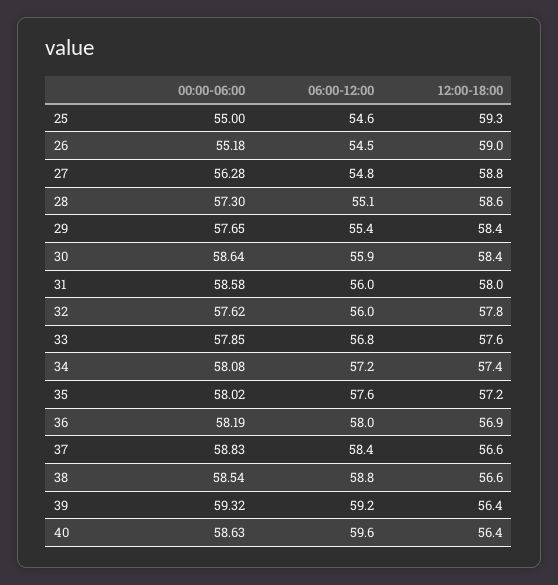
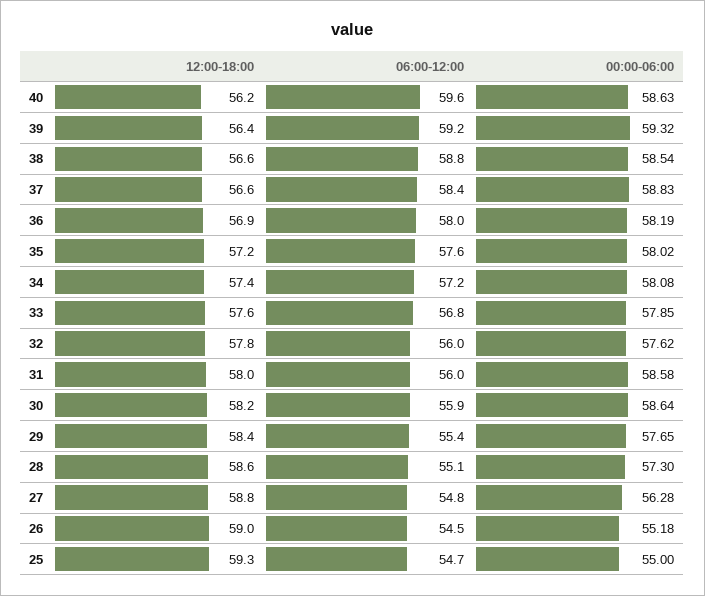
06:00-12:00, 25: 54.6 -> 54.7
12:00-18:00, 30: 58.4 -> 58.2
12:00-18:00, 40: 56.4 -> 56.2

